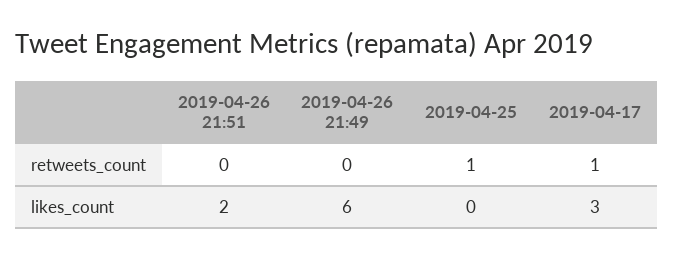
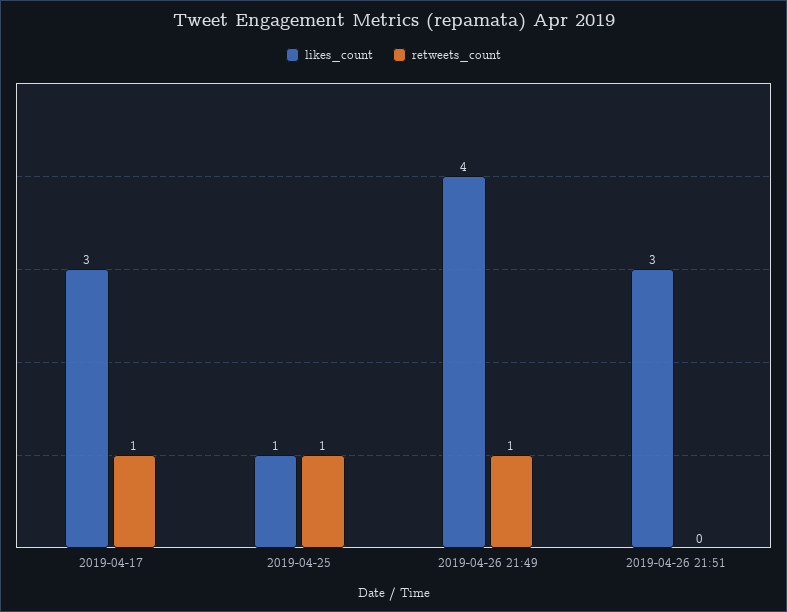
retweets_count, 2019-04-26 21:49: 0 -> 1
likes_count, 2019-04-26 21:51: 2 -> 3
likes_count, 2019-04-26 21:49: 6 -> 4
likes_count, 2019-04-25: 0 -> 1

